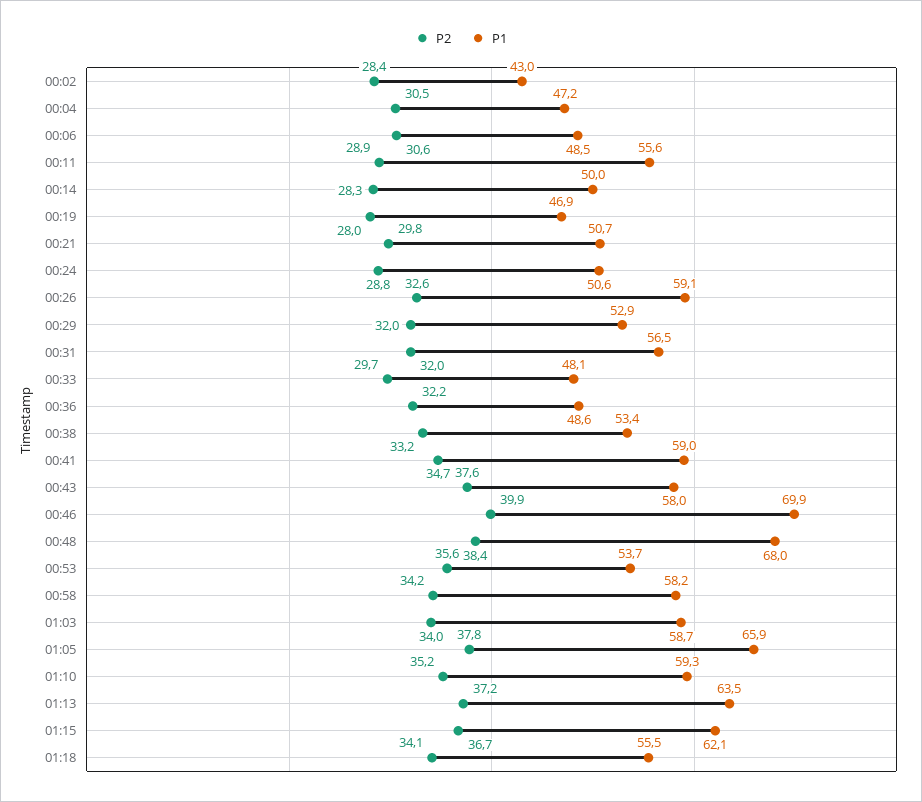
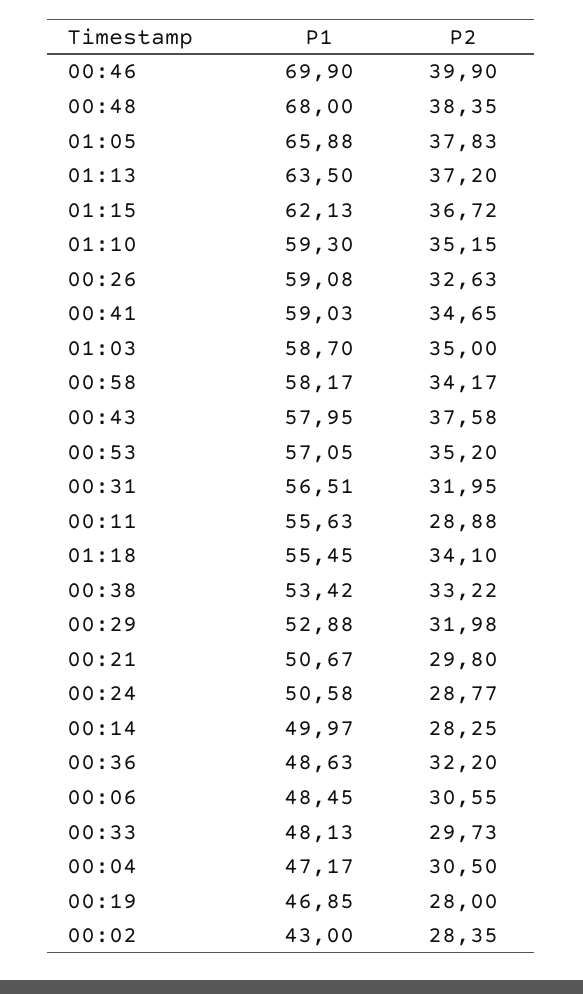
P2, 00:53: 35.6 -> 35.2
P1, 00:53: 53.7 -> 57.05
P2, 01:03: 34 -> 35

